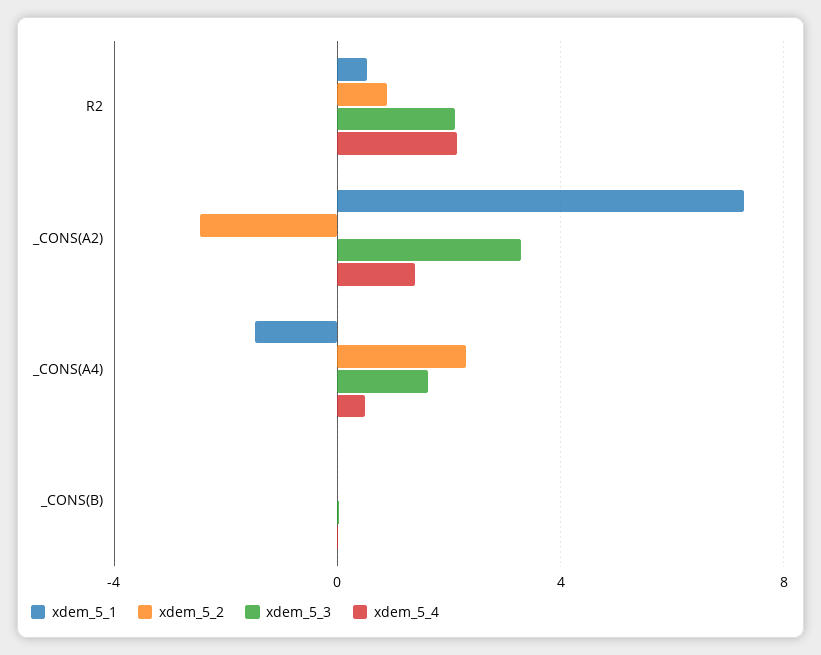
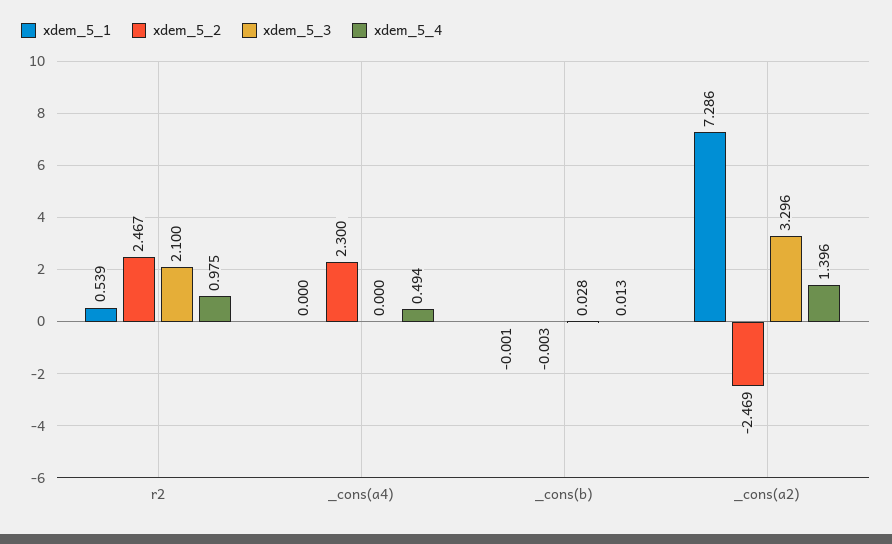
xdem_5_2, R2: 1 -> 2.467
xdem_5_4, R2: 2 -> 0.975
xdem_5_1, _CONS(A4): -1.5 -> 0
xdem_5_3, _CONS(A4): 1.5 -> 0

